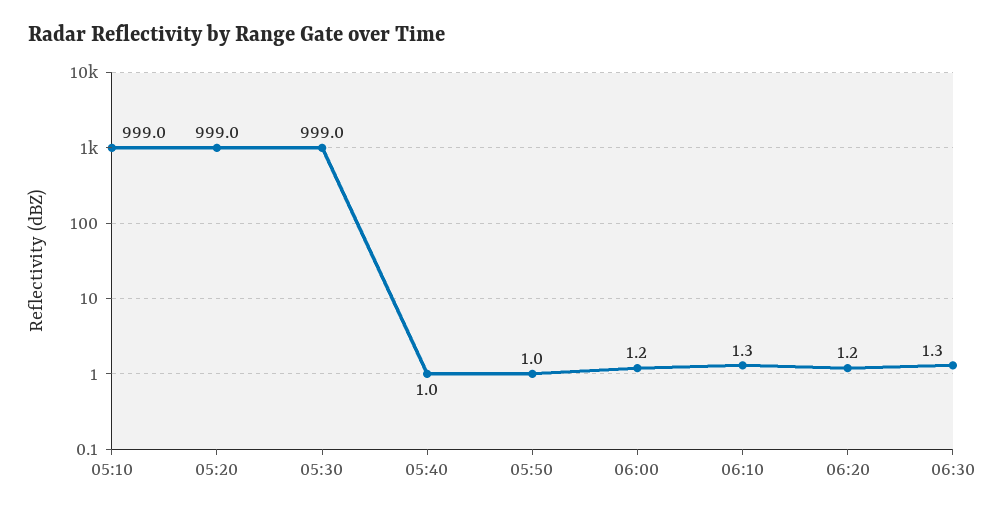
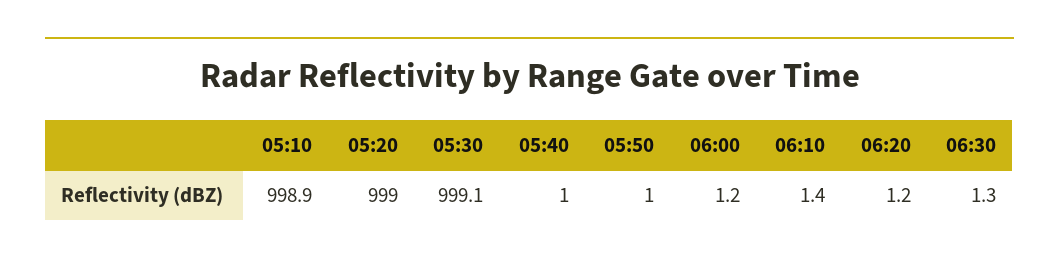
05:10: 999 -> 998.9
05:30: 999 -> 999.1
06:10: 1.3 -> 1.4

